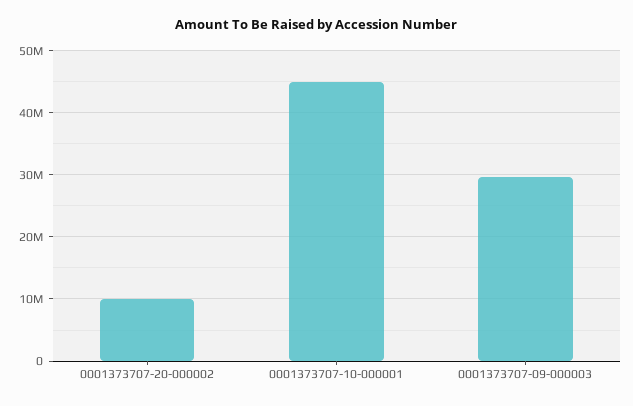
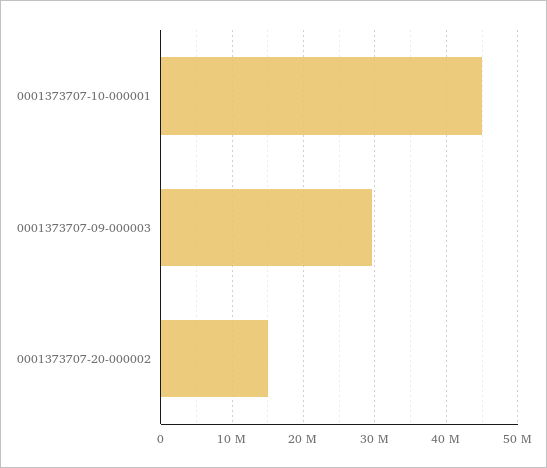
0001373707-20-000002: 10000000 -> 15000000

